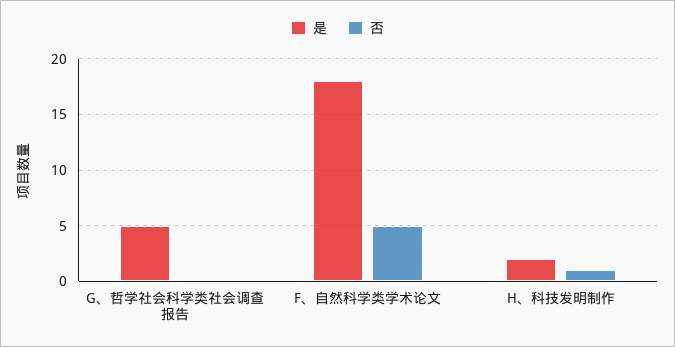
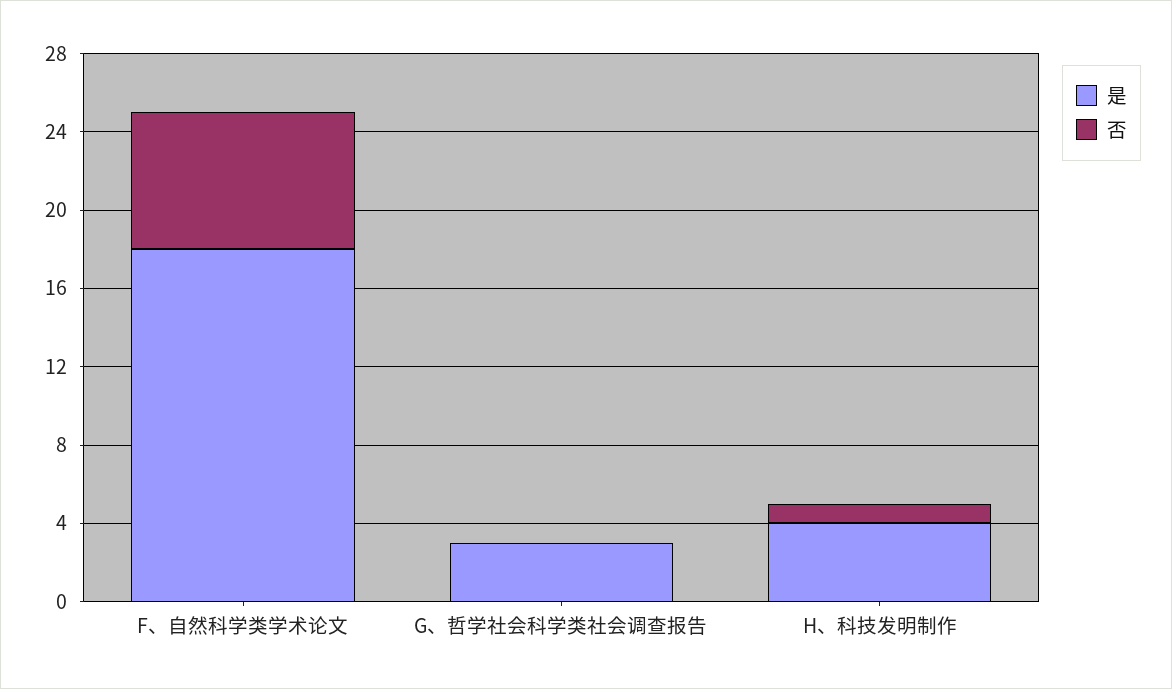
是, G、哲学社会科学类社会调查报告: 5 -> 3
否, F、自然科学类学术论文: 5 -> 7
是, H、科技发明制作: 2 -> 4

